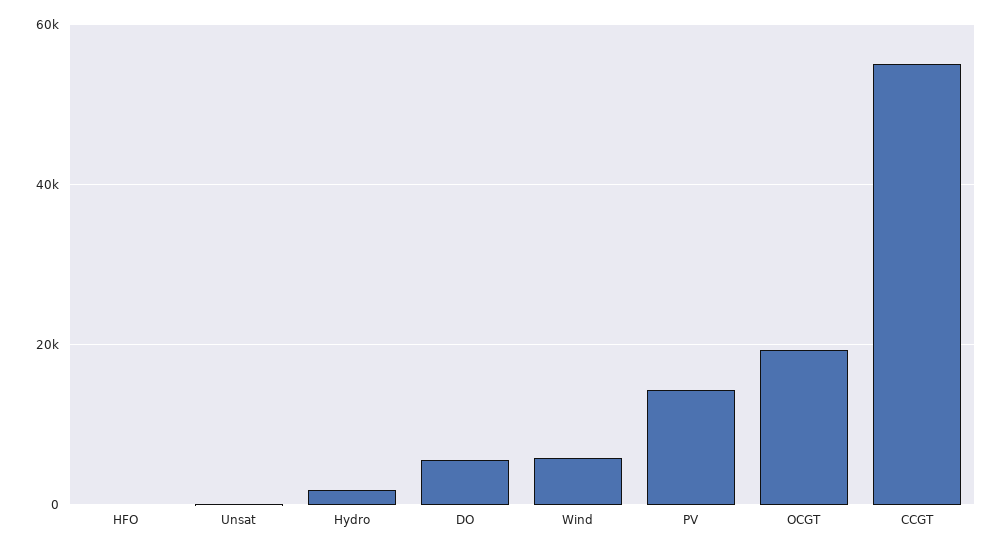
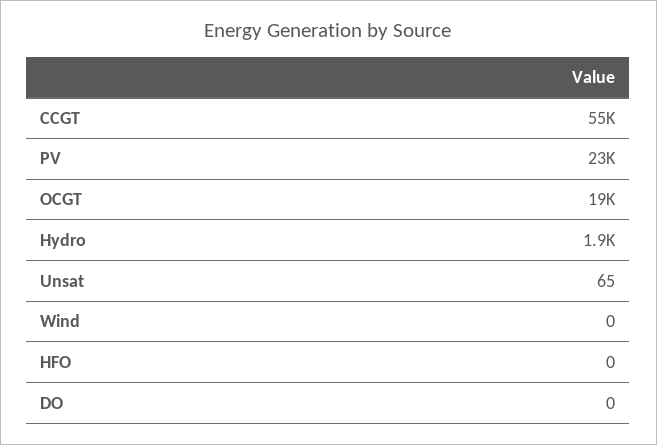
DO: 6000 -> 0
Wind: 6000 -> 0
PV: 14000 -> 23000

